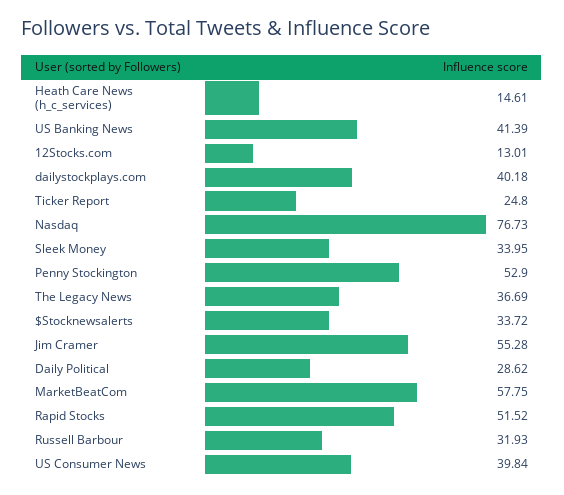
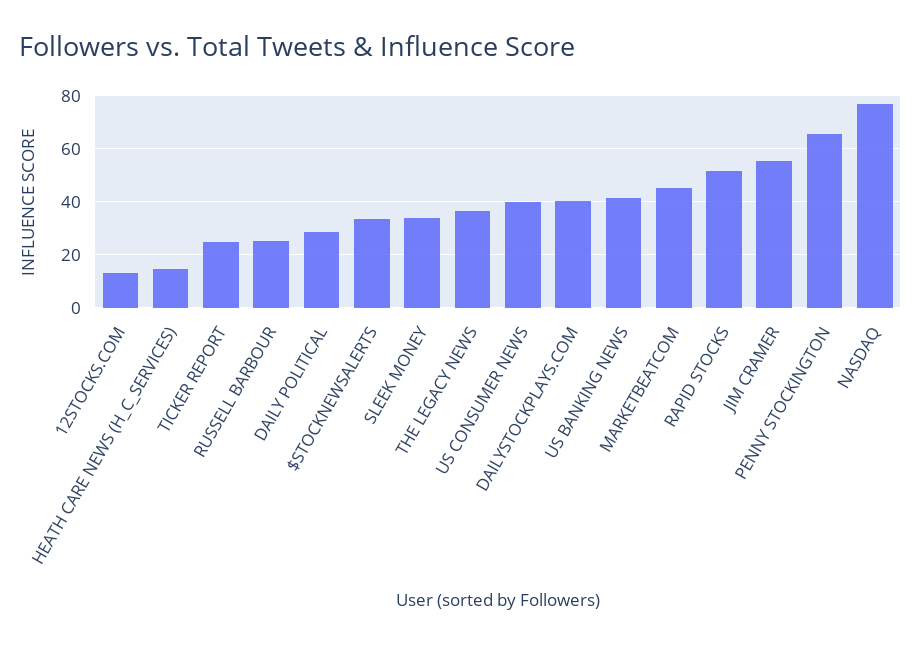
Penny Stockington: 52.9 -> 65
MarketBeatCom: 57.75 -> 45
Russell Barbour: 31.93 -> 25

